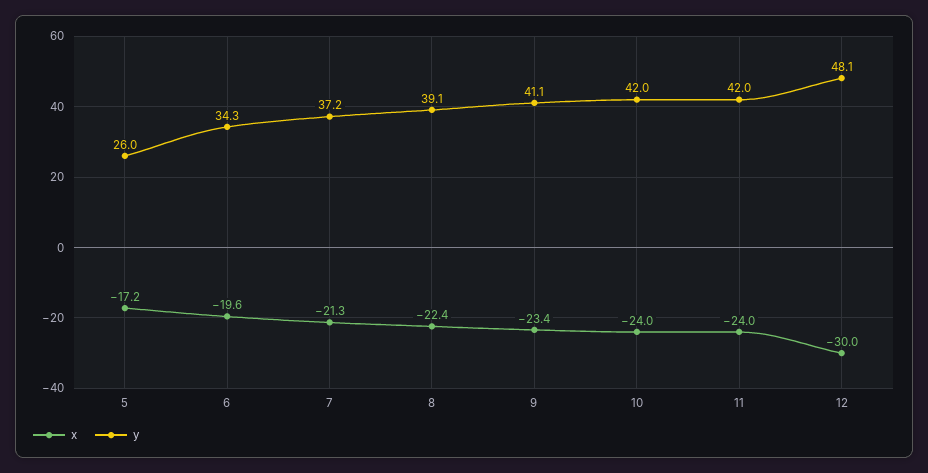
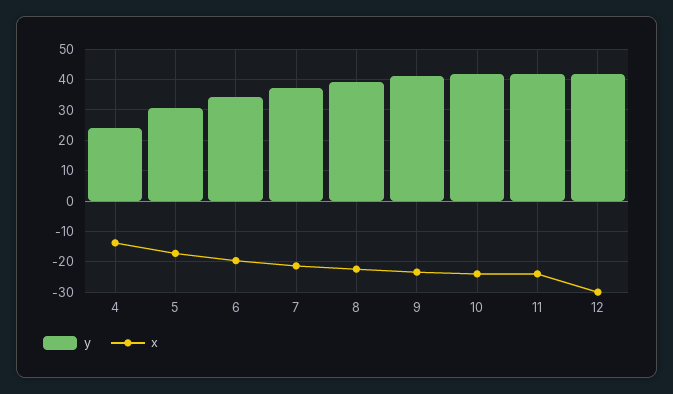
y, 5: 26 -> 30
y, 12: 48.1 -> 42
y, 4: none -> 24
x, 4: none -> -14

